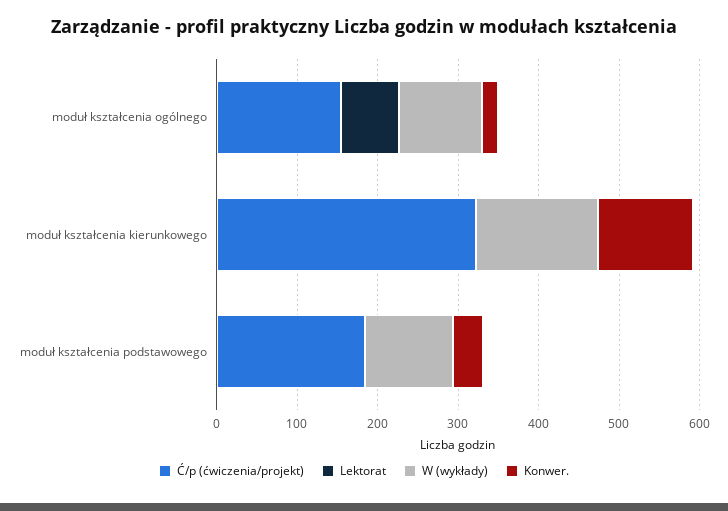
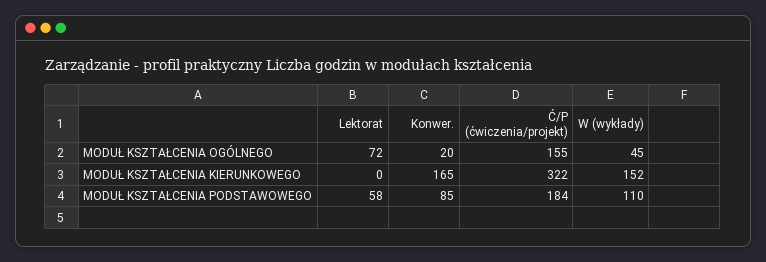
W (wykłady), moduł kształcenia ogólnego: 100 -> 45
Konwer., moduł kształcenia kierunkowego: 120 -> 165
Lektorat, moduł kształcenia podstawowego: 0 -> 58
Konwer., moduł kształcenia podstawowego: 40 -> 85

